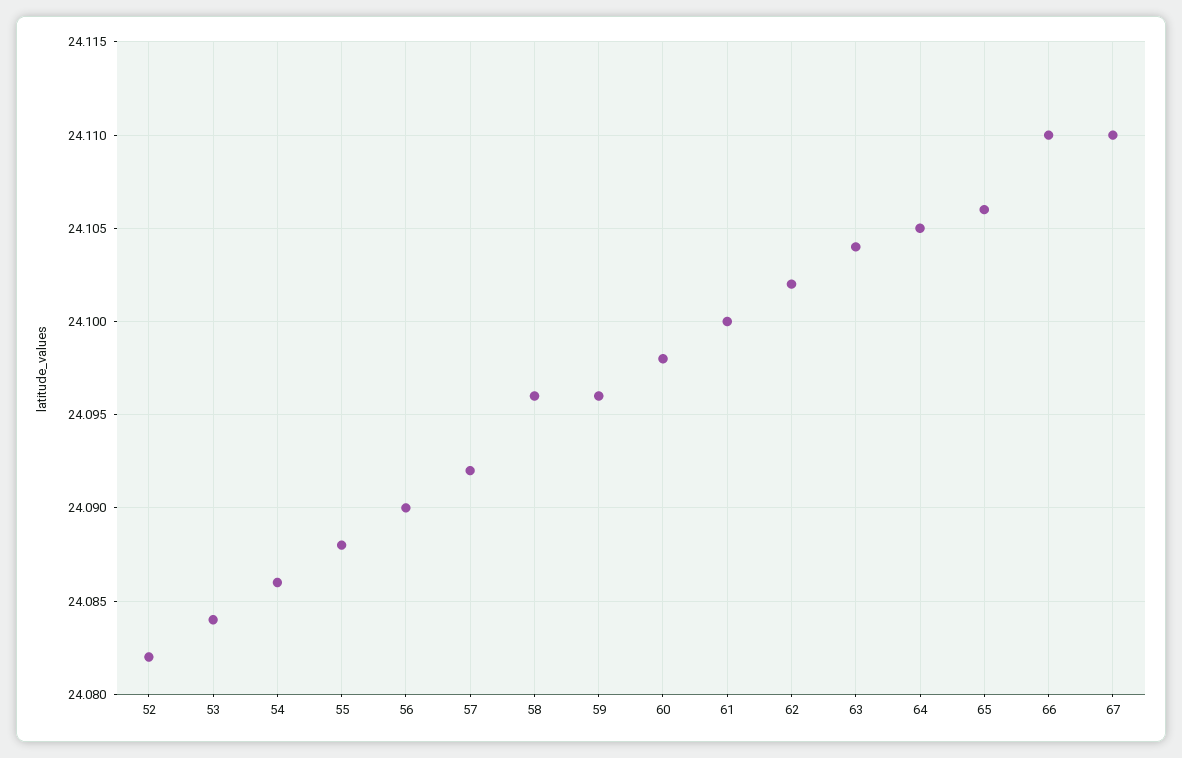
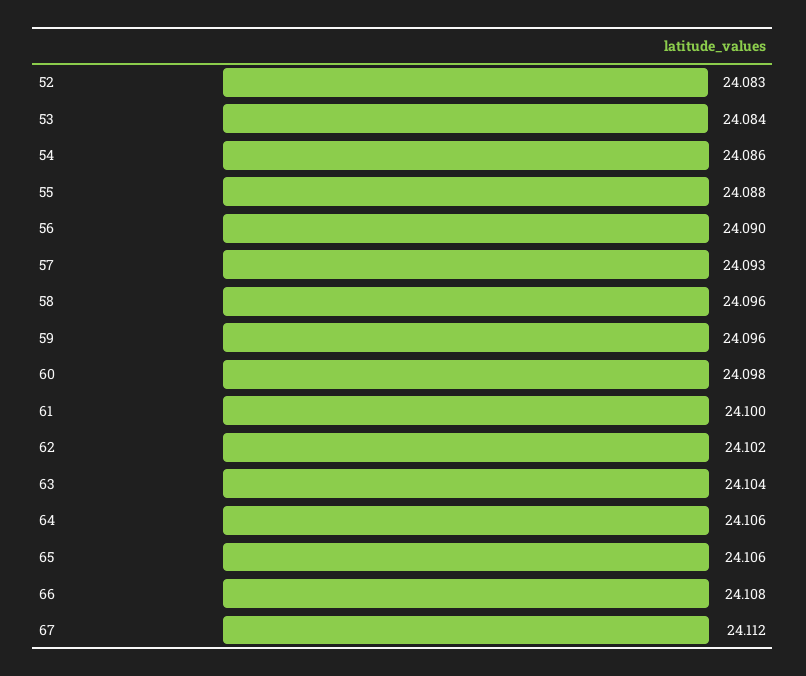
52: 24.082 -> 24.083
57: 24.092 -> 24.093
64: 24.105 -> 24.106
66: 24.11 -> 24.108
67: 24.11 -> 24.112

